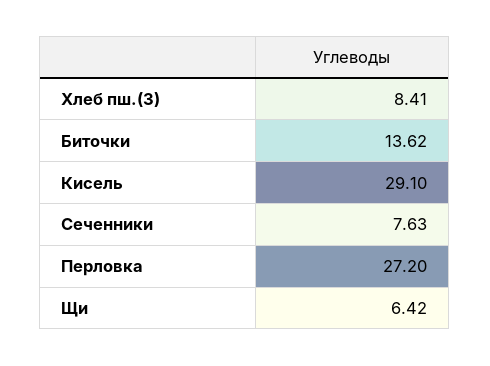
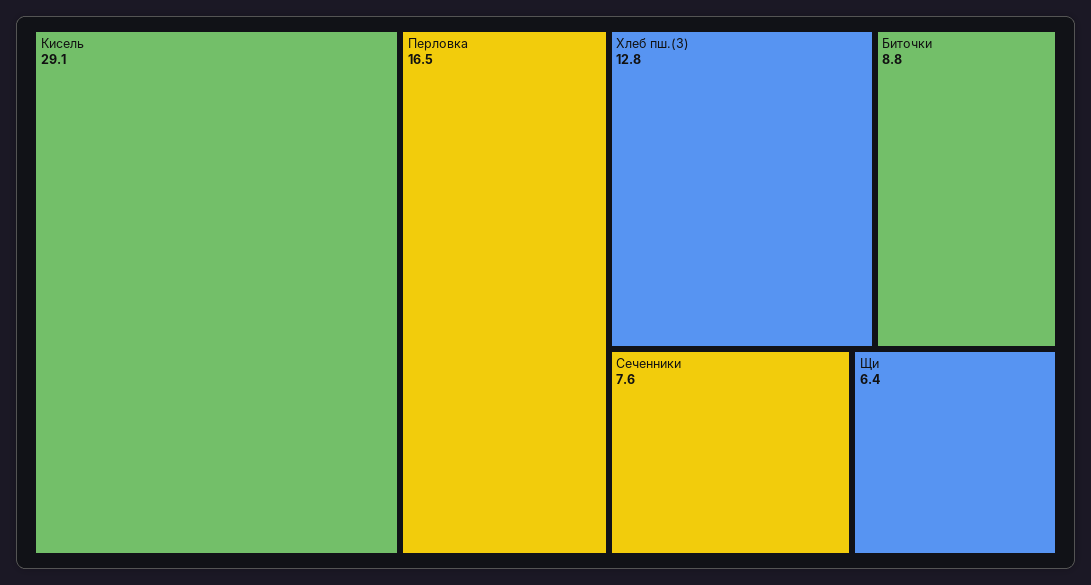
Хлеб пш.(З): 8.41 -> 12.8
Биточки: 13.62 -> 8.8
Перловка: 27.2 -> 16.5

